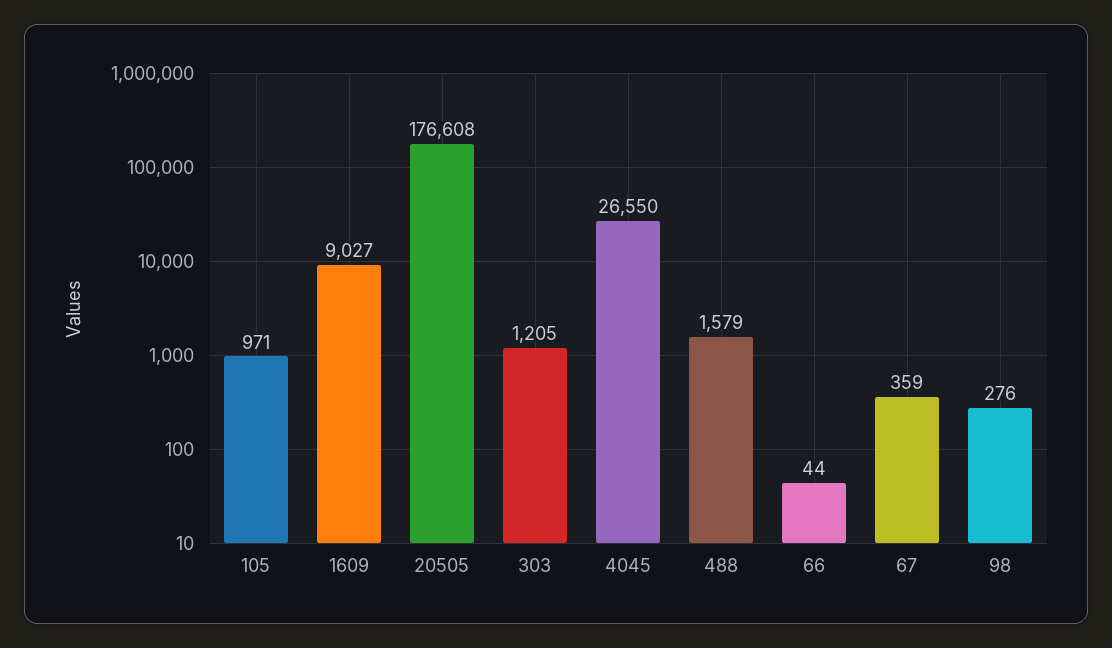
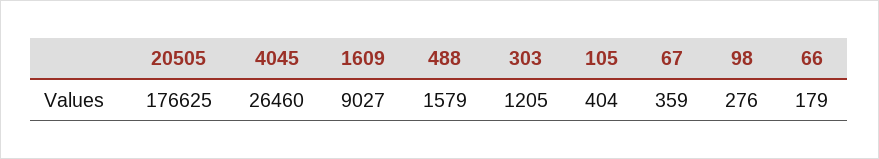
105: 971 -> 404
20505: 176608 -> 176625
4045: 26550 -> 26460
66: 44 -> 179

